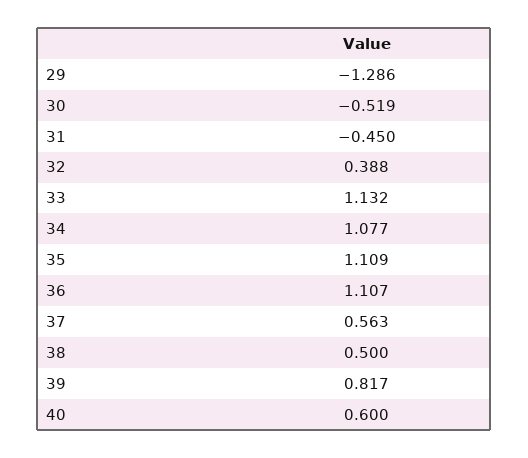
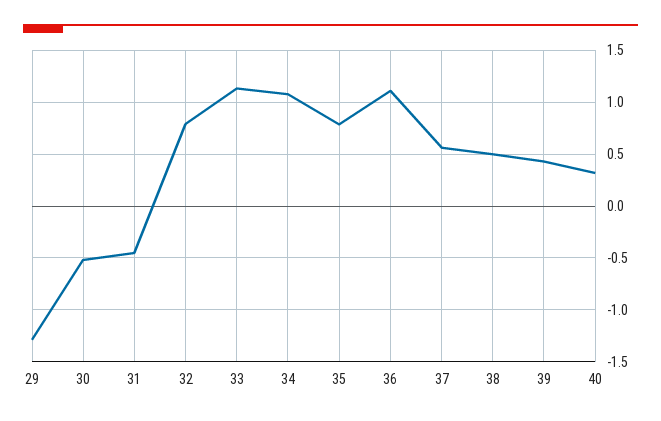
32: 0.388 -> 0.8
35: 1.109 -> 0.8
39: 0.817 -> 0.4
40: 0.6 -> 0.3

